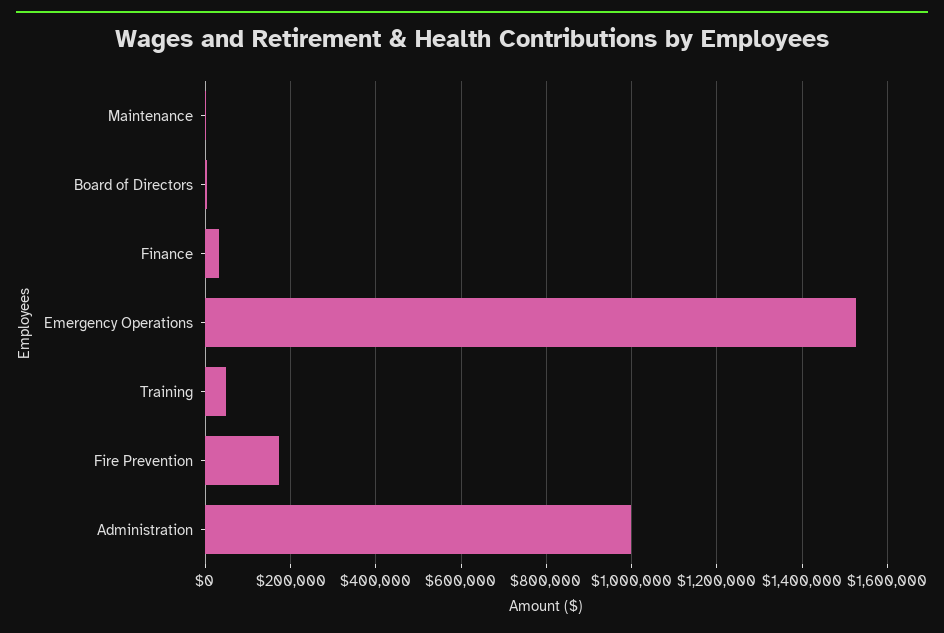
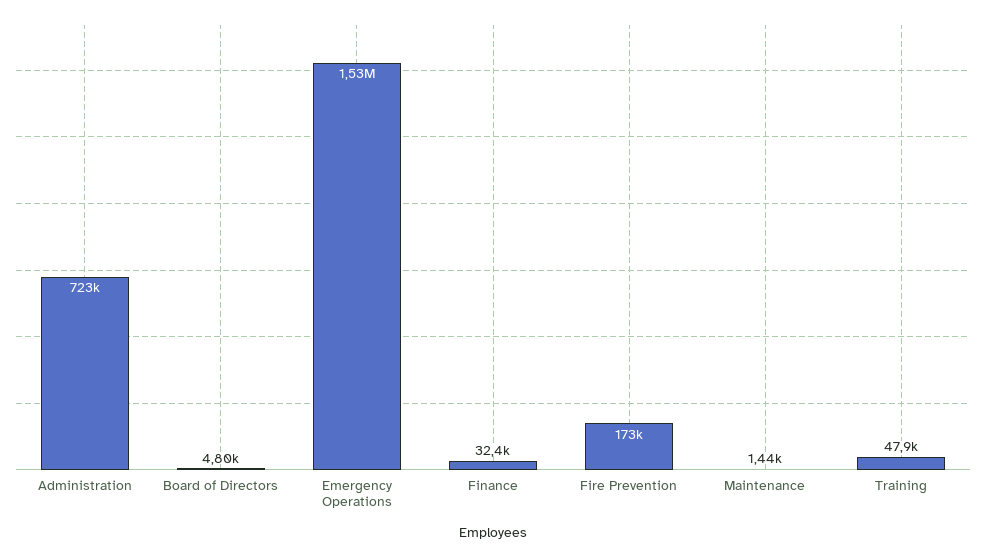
Administration: 1000000 -> 723000

